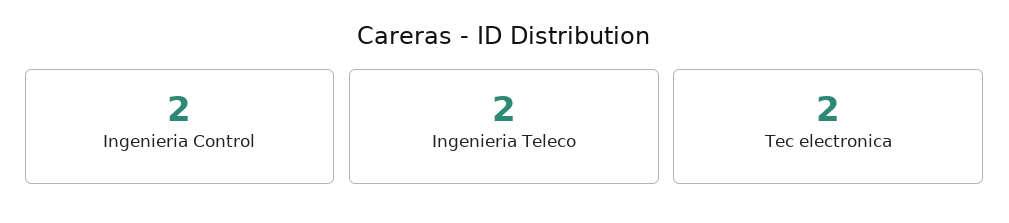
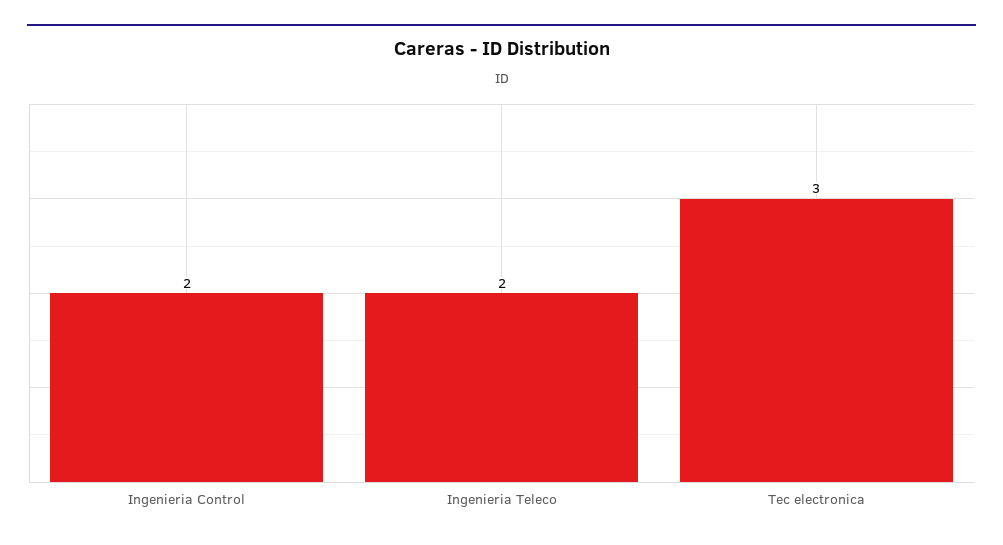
Tec electronica: 2 -> 3

